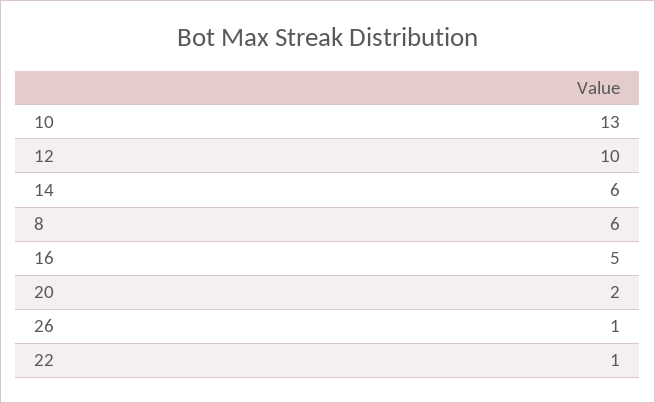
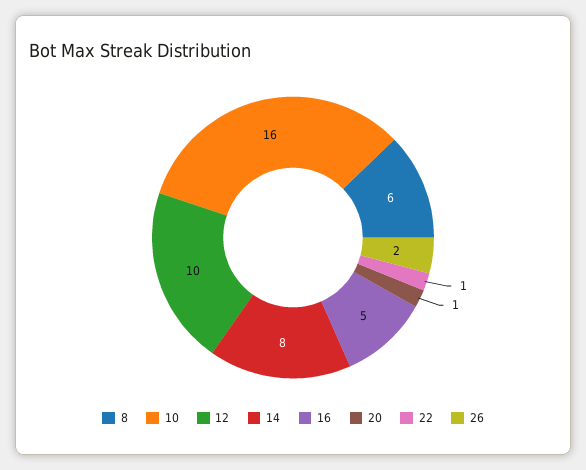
10: 13 -> 16
14: 6 -> 8
20: 2 -> 1
26: 1 -> 2

